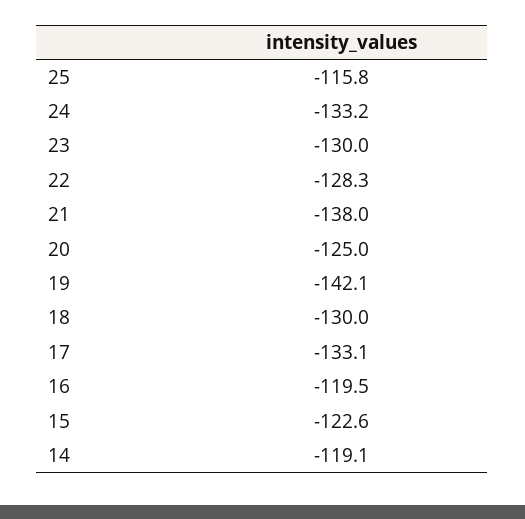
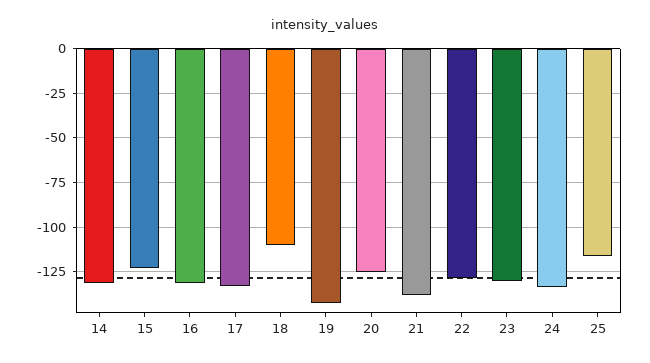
18: -130 -> -110
16: -119.5 -> -130
14: -119.1 -> -130

